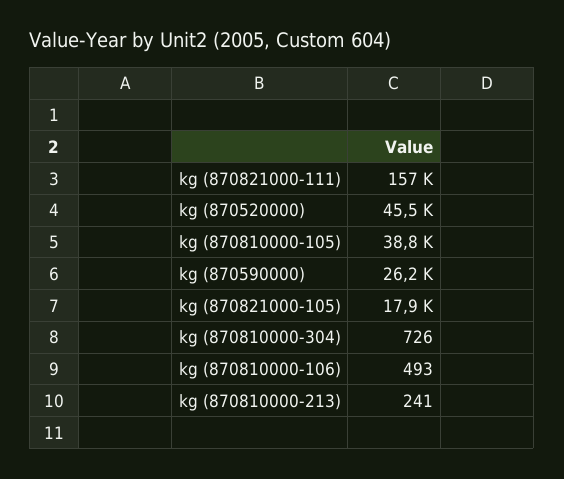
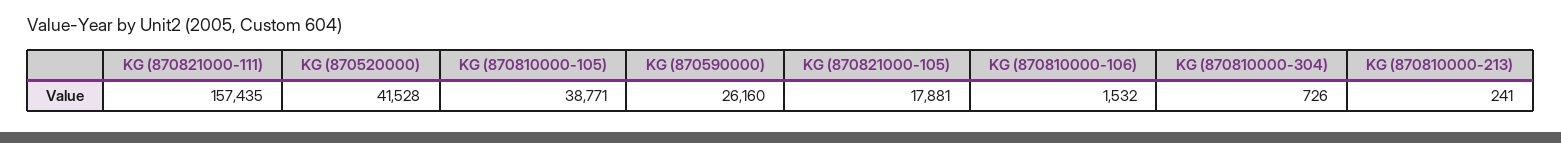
kg (870520000): 45500 -> 41528
kg (870810000-106): 493 -> 1532

